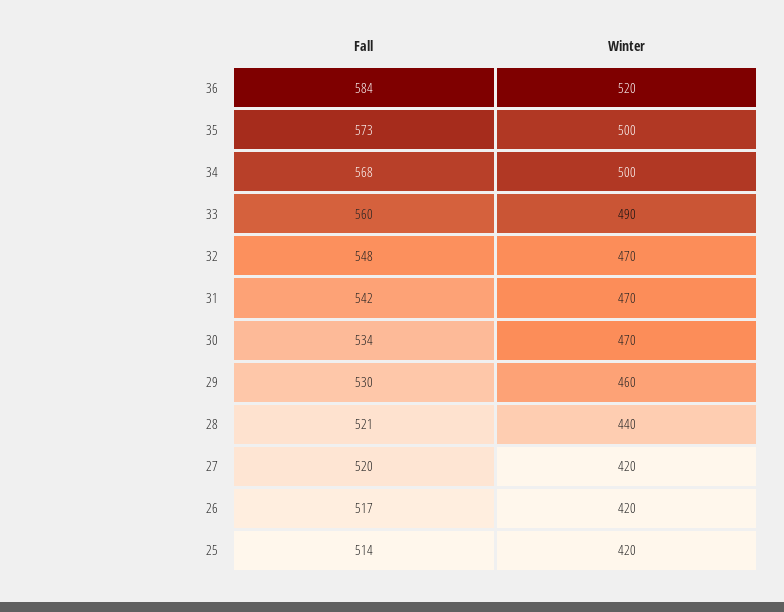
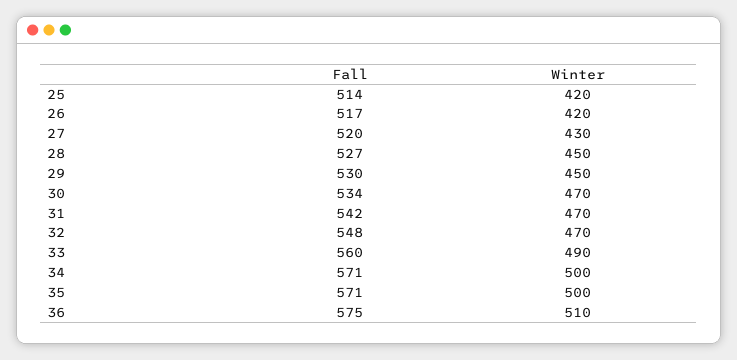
Fall, 36: 584 -> 575
Winter, 36: 520 -> 510
Fall, 35: 573 -> 571
Fall, 34: 568 -> 571
Winter, 29: 460 -> 450
Fall, 28: 521 -> 527
Winter, 28: 440 -> 450
Winter, 27: 420 -> 430

